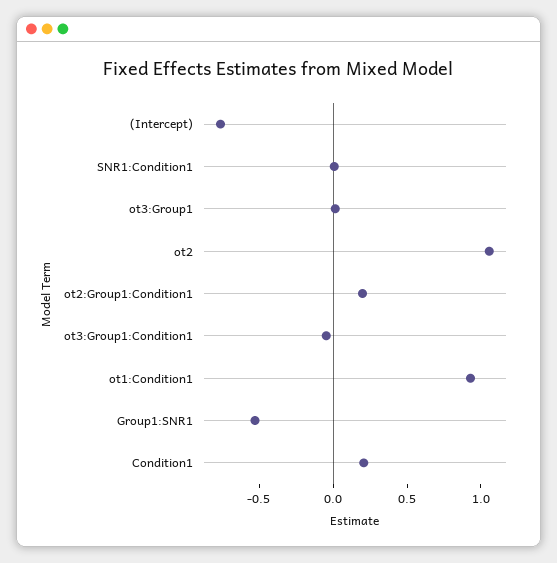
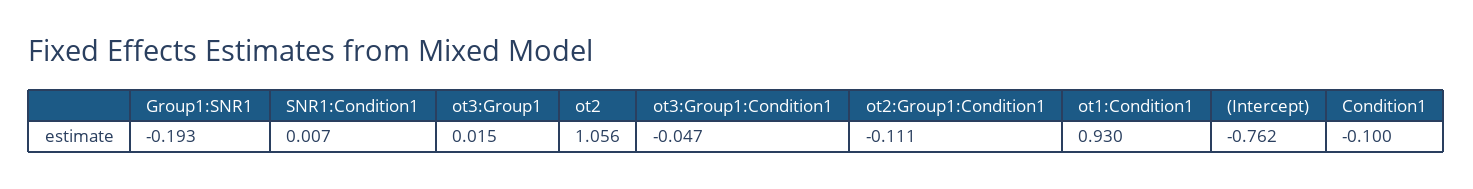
ot2:Group1:Condition1: 0.2 -> -0.111
Group1:SNR1: -0.5 -> -0.193
Condition1: 0.2 -> -0.1

